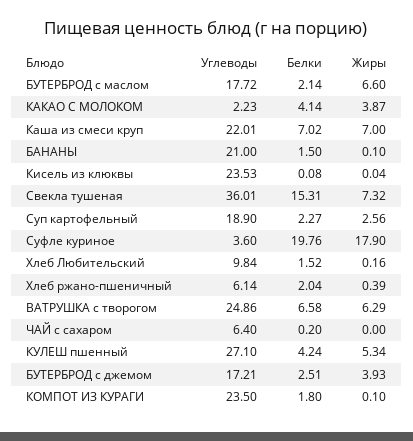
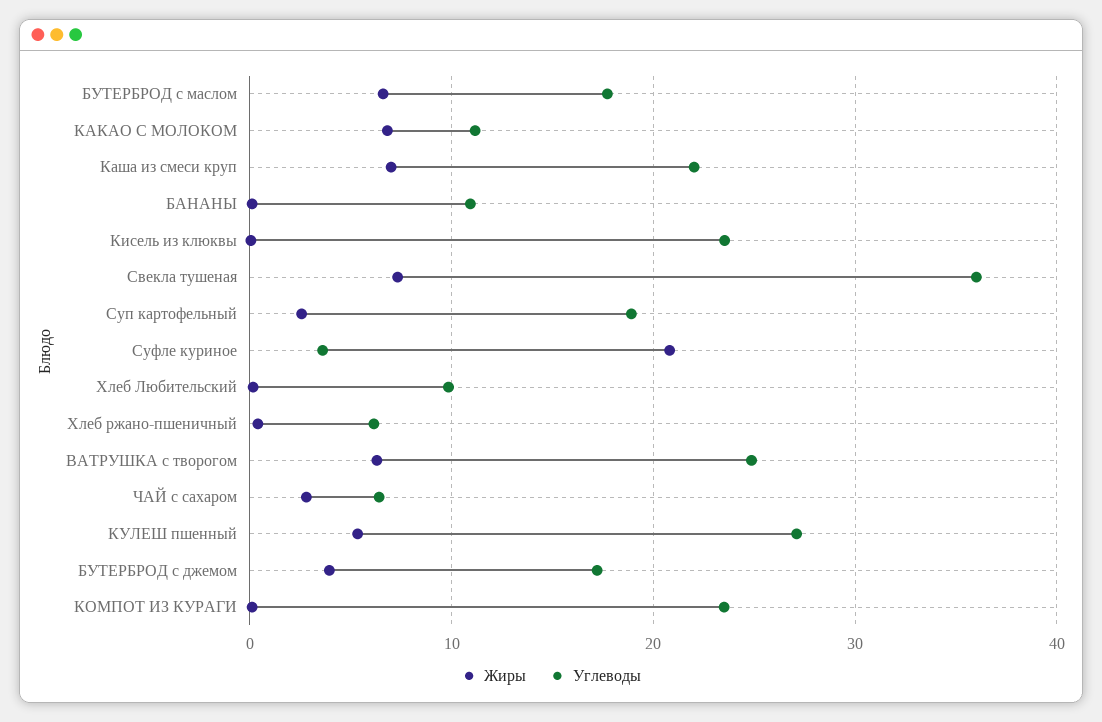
Белки, БУТЕРБРОД с маслом: 2.14 -> none
Углеводы, КАКАО С МОЛОКОМ: 2.23 -> 11
Белки, КАКАО С МОЛОКОМ: 4.14 -> none
Жиры, КАКАО С МОЛОКОМ: 3.87 -> 7
Белки, Каша из смеси круп: 7.02 -> none
Углеводы, БАНАНЫ: 21 -> 11
Белки, БАНАНЫ: 1.5 -> none
Белки, Кисель из клюквы: 0.08 -> none
Белки, Свекла тушеная: 15.31 -> none
Белки, Суп картофельный: 2.27 -> none
Белки, Суфле куриное: 19.76 -> none
Жиры, Суфле куриное: 17.9 -> 21
Белки, Хлеб Любительский: 1.52 -> none
Белки, Хлеб ржано-пшеничный: 2.04 -> none
Белки, ВАТРУШКА с творогом: 6.58 -> none
Белки, ЧАЙ с сахаром: 0.2 -> none
Жиры, ЧАЙ с сахаром: 0 -> 3
Белки, КУЛЕШ пшенный: 4.24 -> none
Белки, БУТЕРБРОД с джемом: 2.51 -> none
Белки, КОМПОТ ИЗ КУРАГИ: 1.8 -> none

